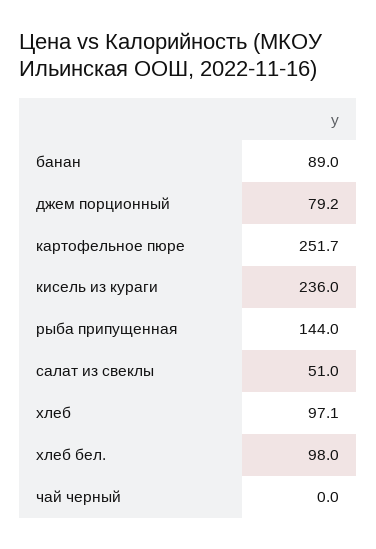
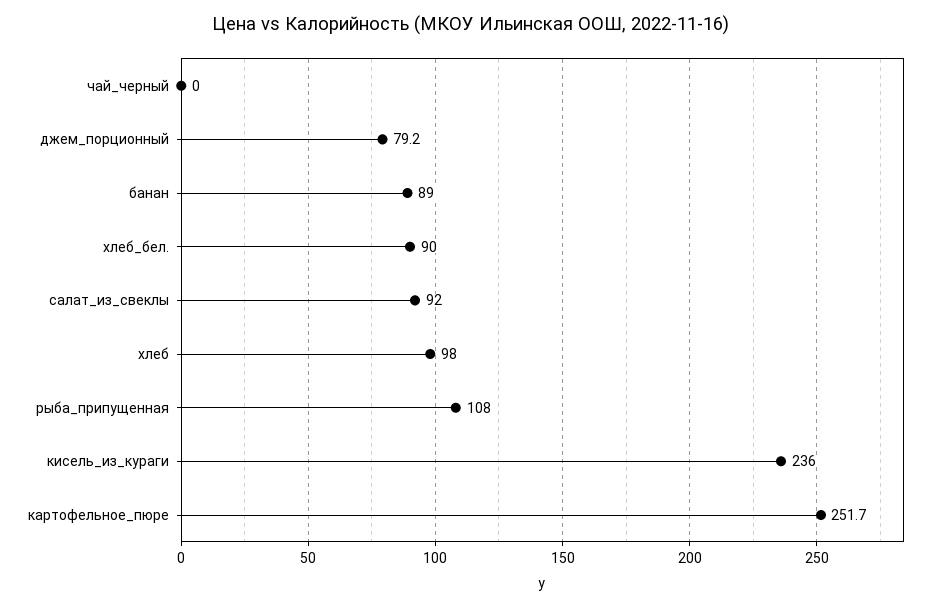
рыба припущенная: 144 -> 108
салат из свеклы: 51 -> 92
хлеб: 97.1 -> 98
хлеб бел.: 98 -> 90

